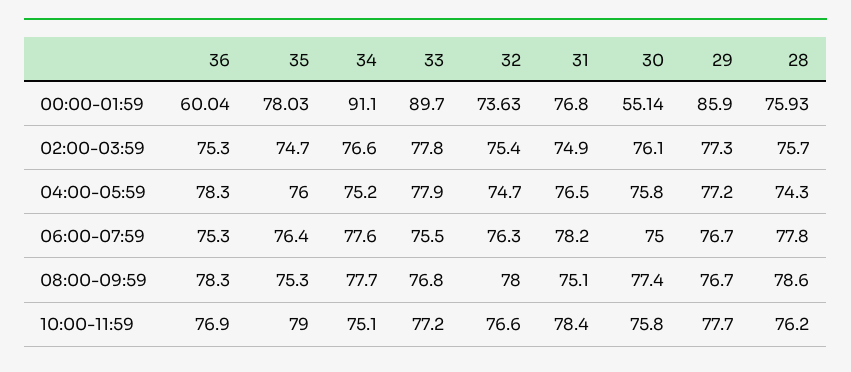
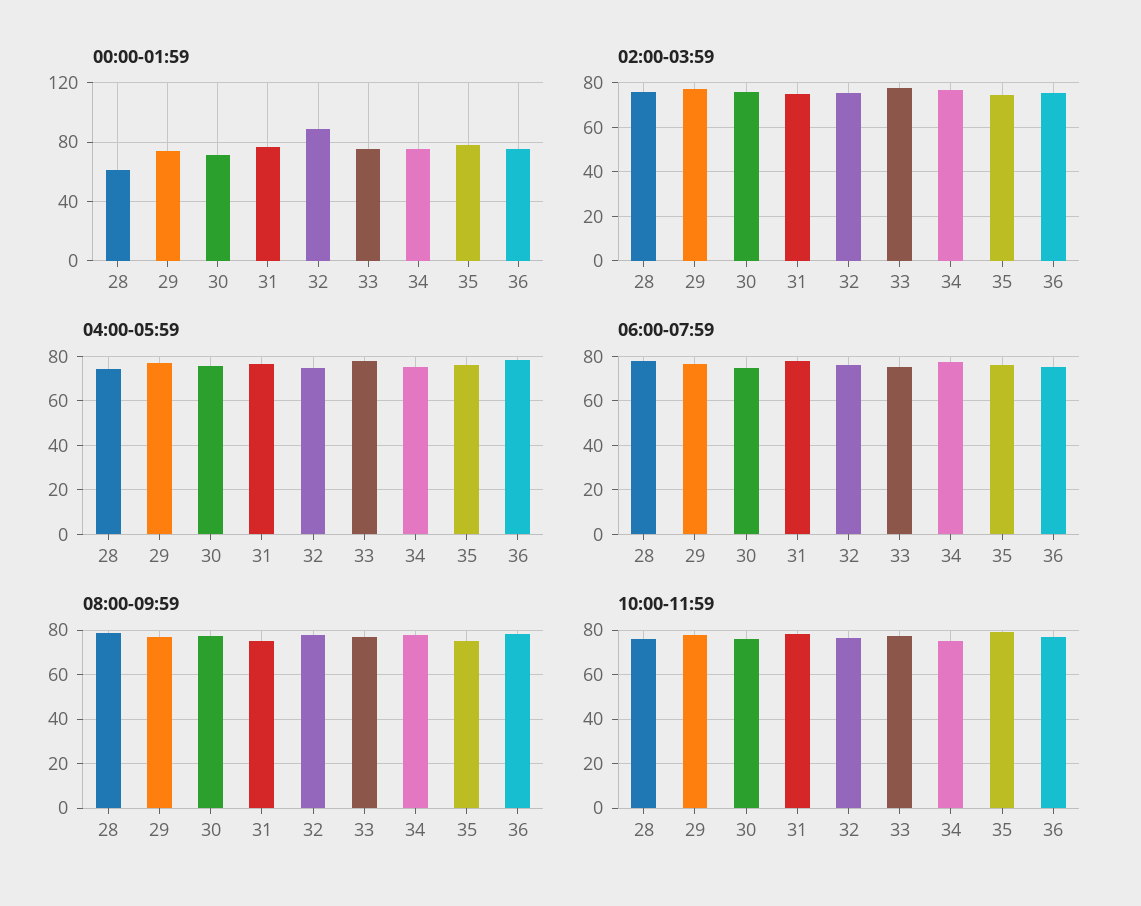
00:00-01:59, 36: 60.04 -> 75
00:00-01:59, 34: 91.1 -> 75
00:00-01:59, 33: 89.7 -> 75
00:00-01:59, 32: 73.63 -> 90
00:00-01:59, 30: 55.14 -> 70
00:00-01:59, 29: 85.9 -> 75
00:00-01:59, 28: 75.93 -> 60

